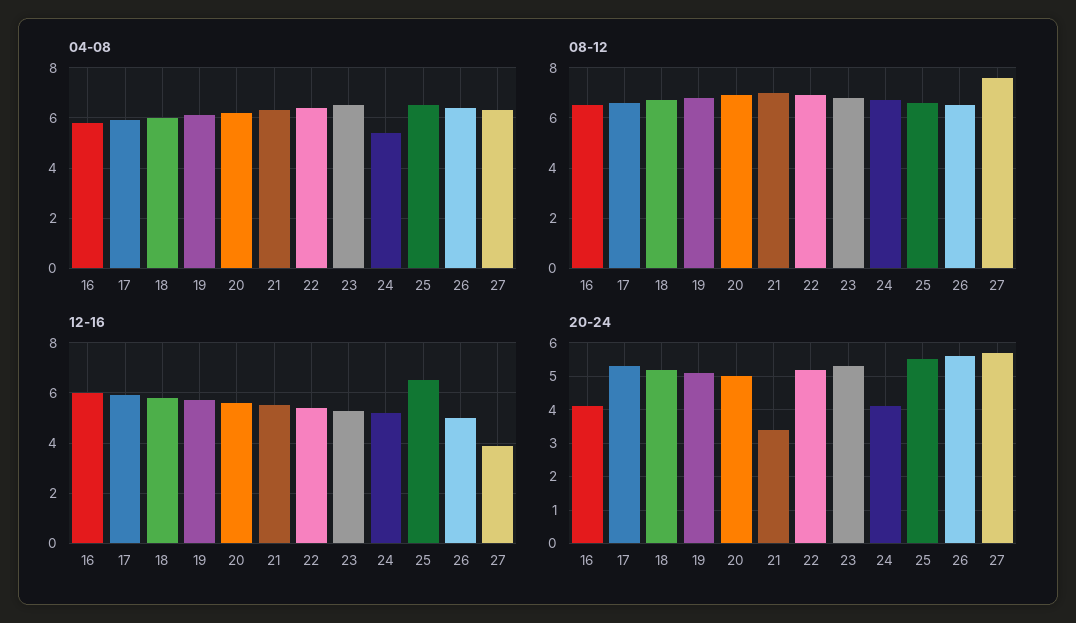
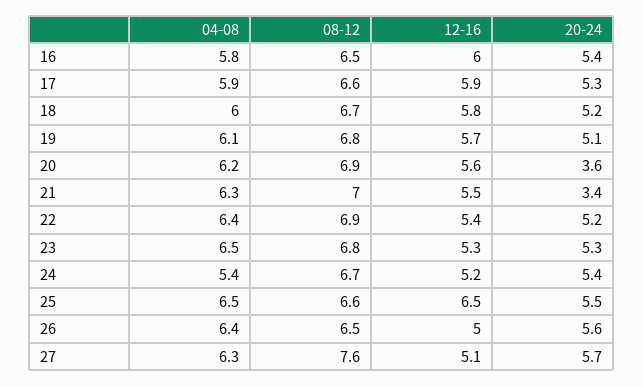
12-16, 27: 4 -> 5.1
20-24, 16: 4 -> 5.4
20-24, 20: 5 -> 3.6
20-24, 24: 4 -> 5.4

